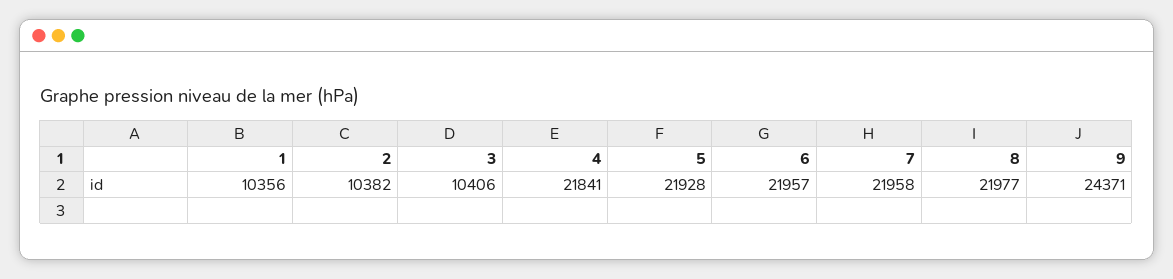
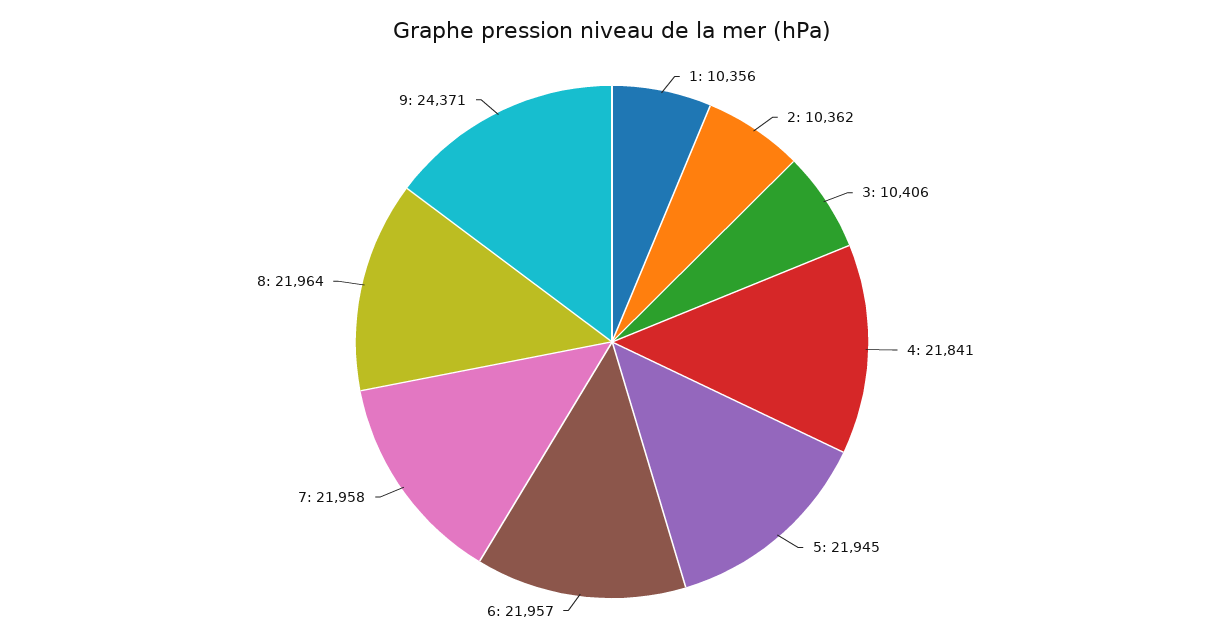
2: 10382 -> 10362
5: 21928 -> 21945
8: 21977 -> 21964

